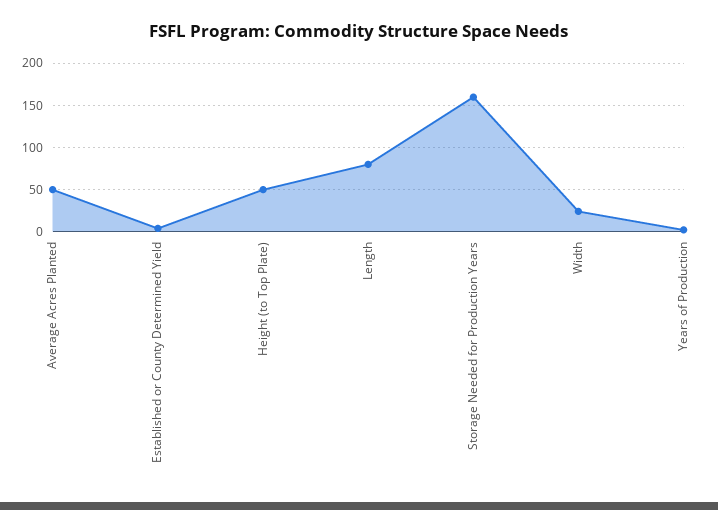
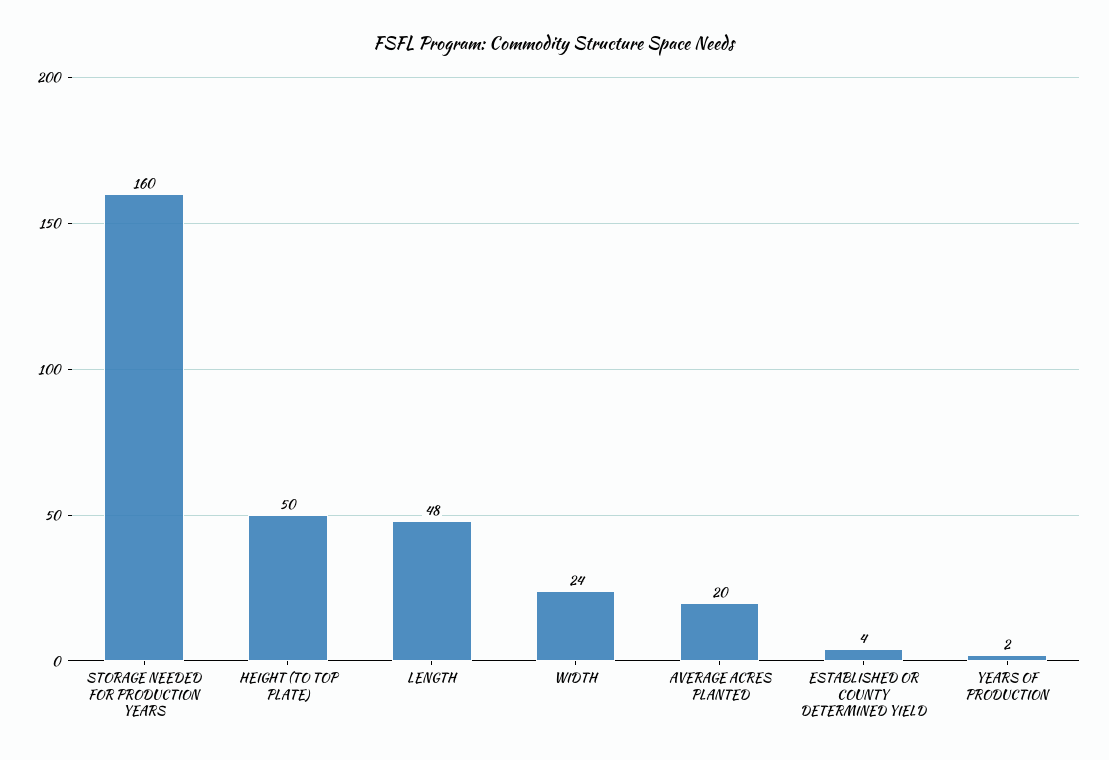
Average Acres Planted: 50 -> 20
Length: 80 -> 48

